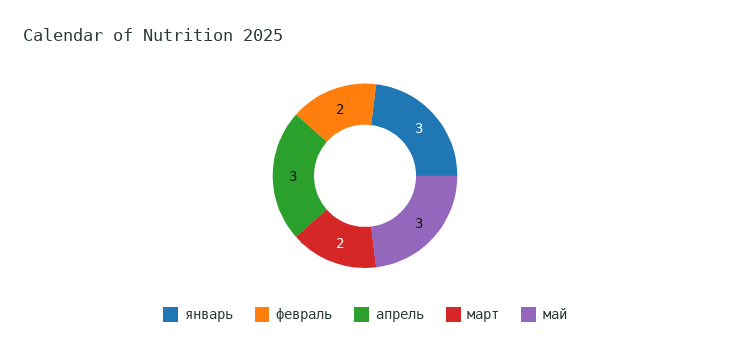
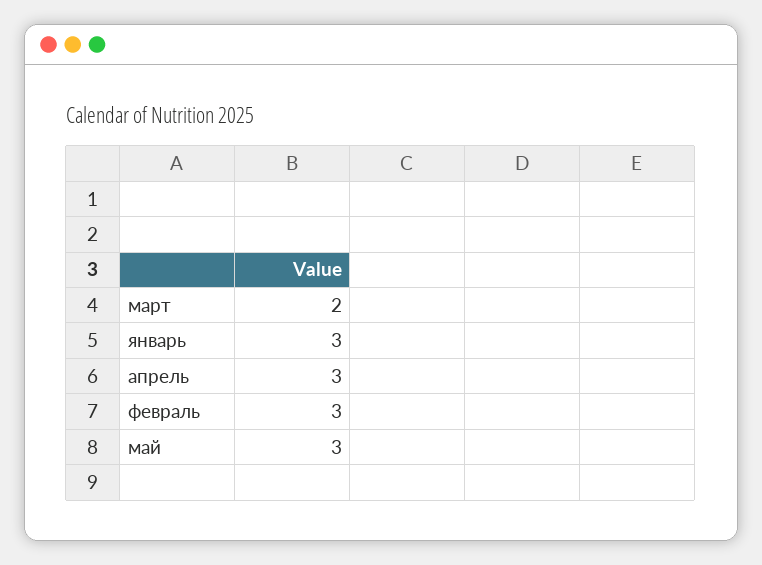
февраль: 2 -> 3

